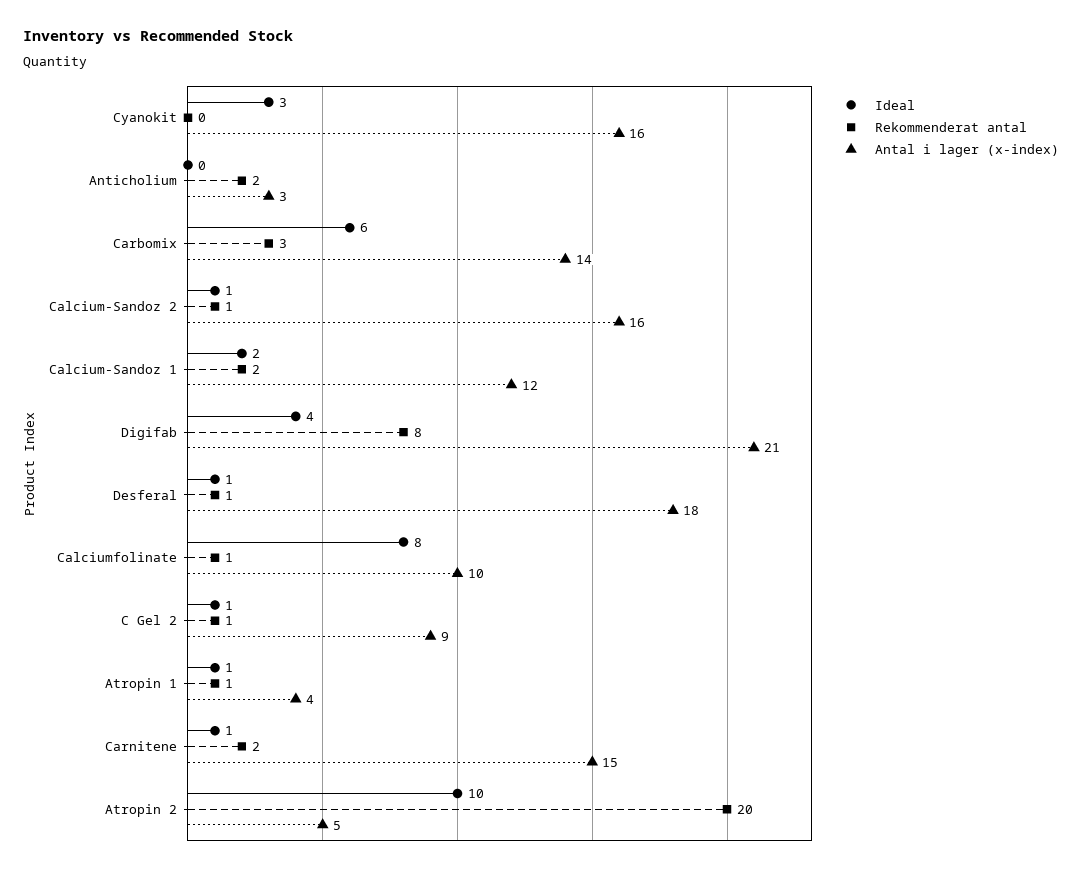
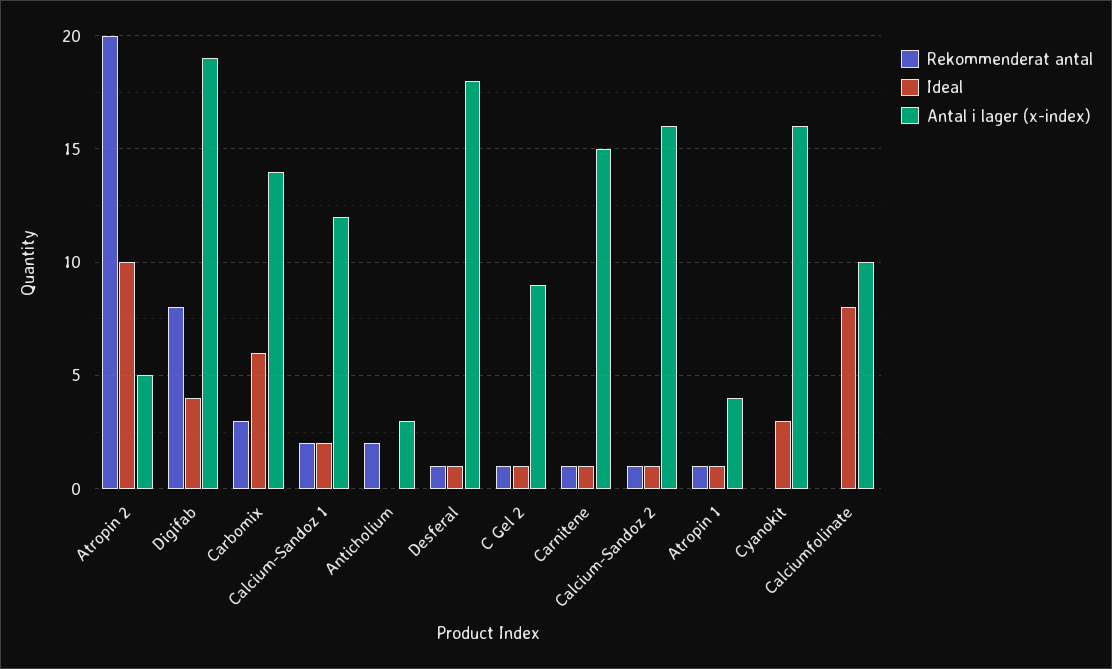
Antal i lager (x-index), Digifab: 21 -> 19
Rekommenderat antal, Calciumfolinate: 1 -> 0
Rekommenderat antal, Carnitene: 2 -> 1

